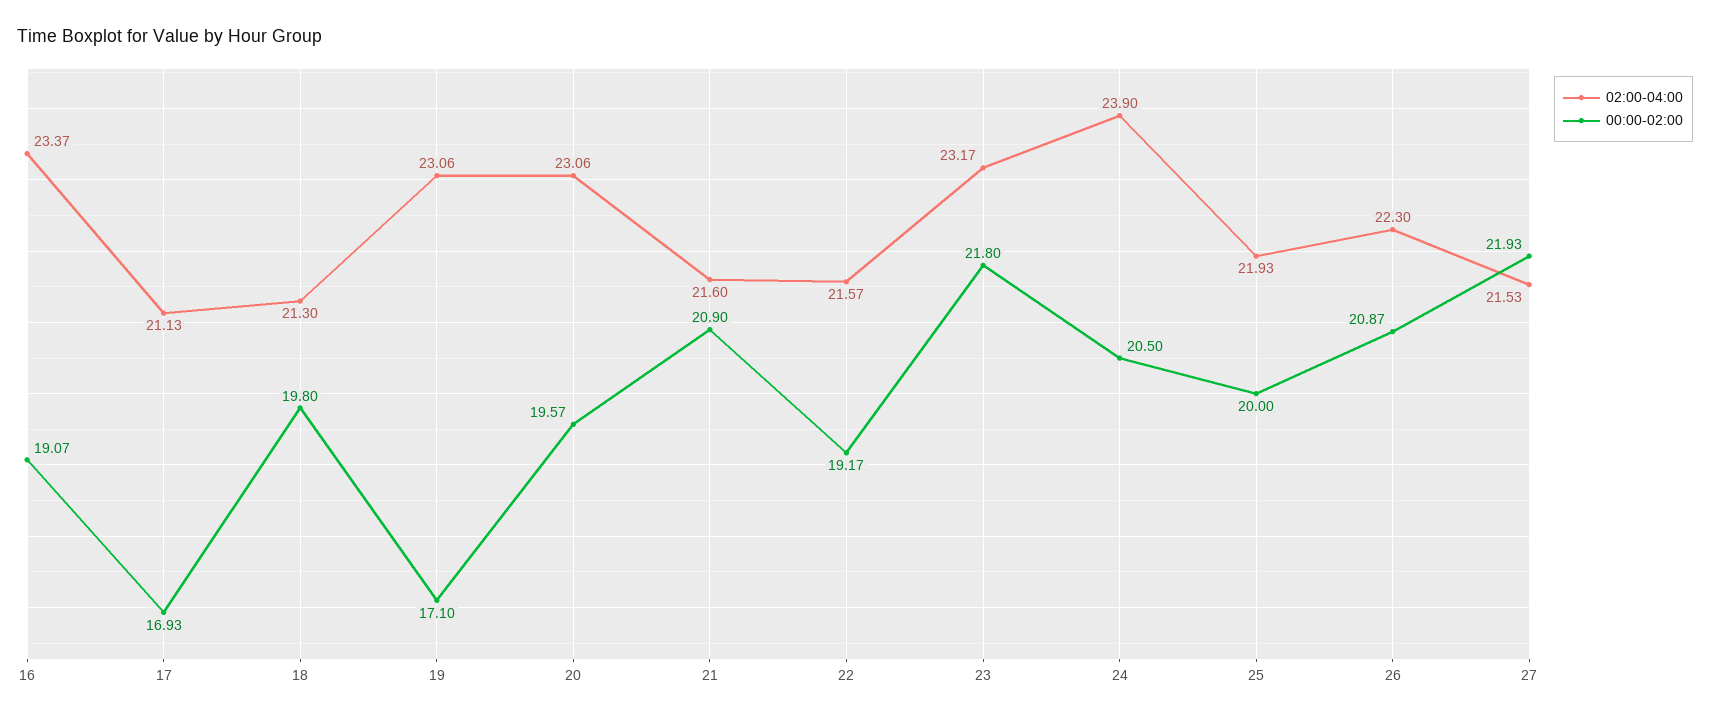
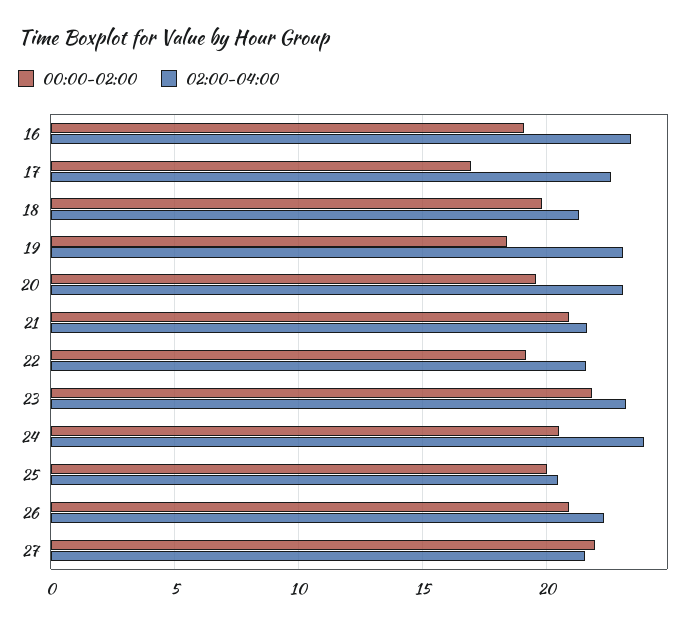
02:00-04:00, 17: 21.13 -> 22.5
00:00-02:00, 19: 17.1 -> 18.5
02:00-04:00, 25: 21.93 -> 20.5

